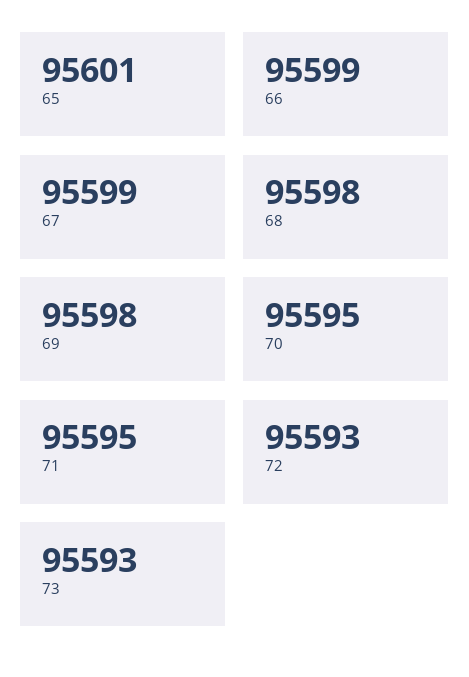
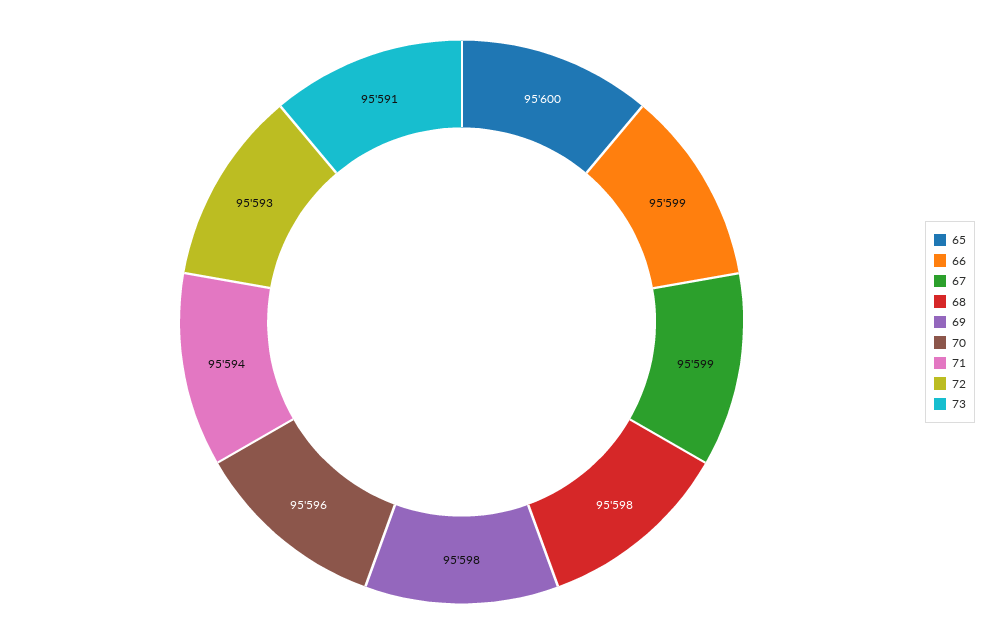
65: 95601 -> 95600
70: 95595 -> 95596
71: 95595 -> 95594
73: 95593 -> 95591

